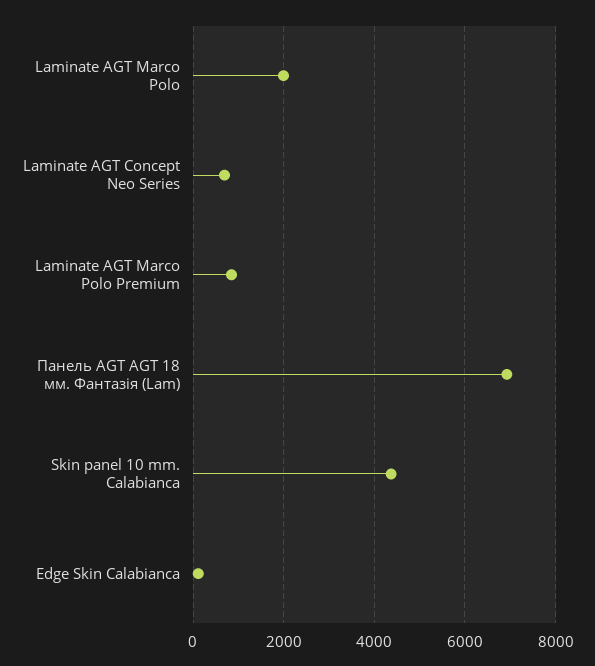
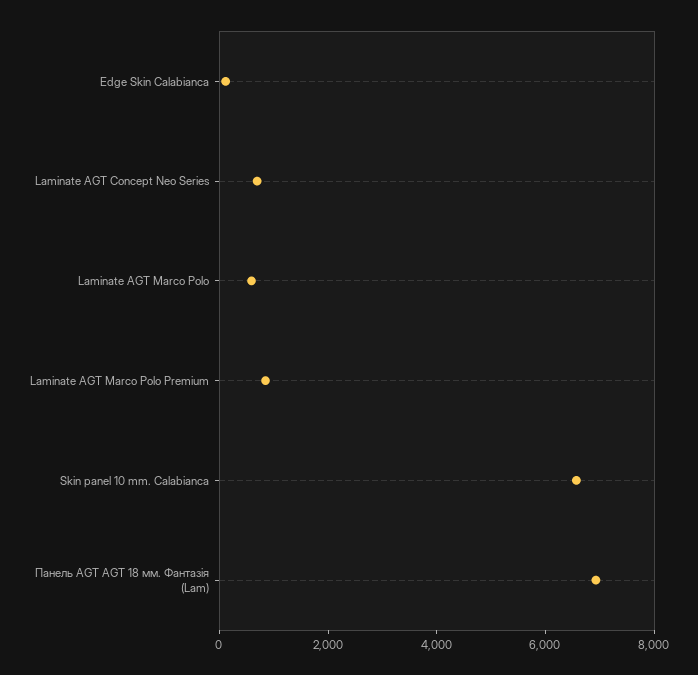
Laminate AGT Marco Polo: 2000 -> 500
Skin panel 10 mm. Calabianca: 4400 -> 6500

